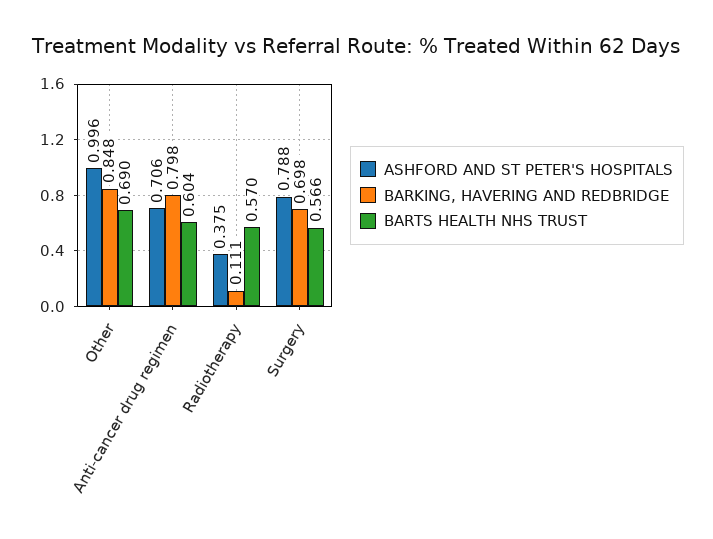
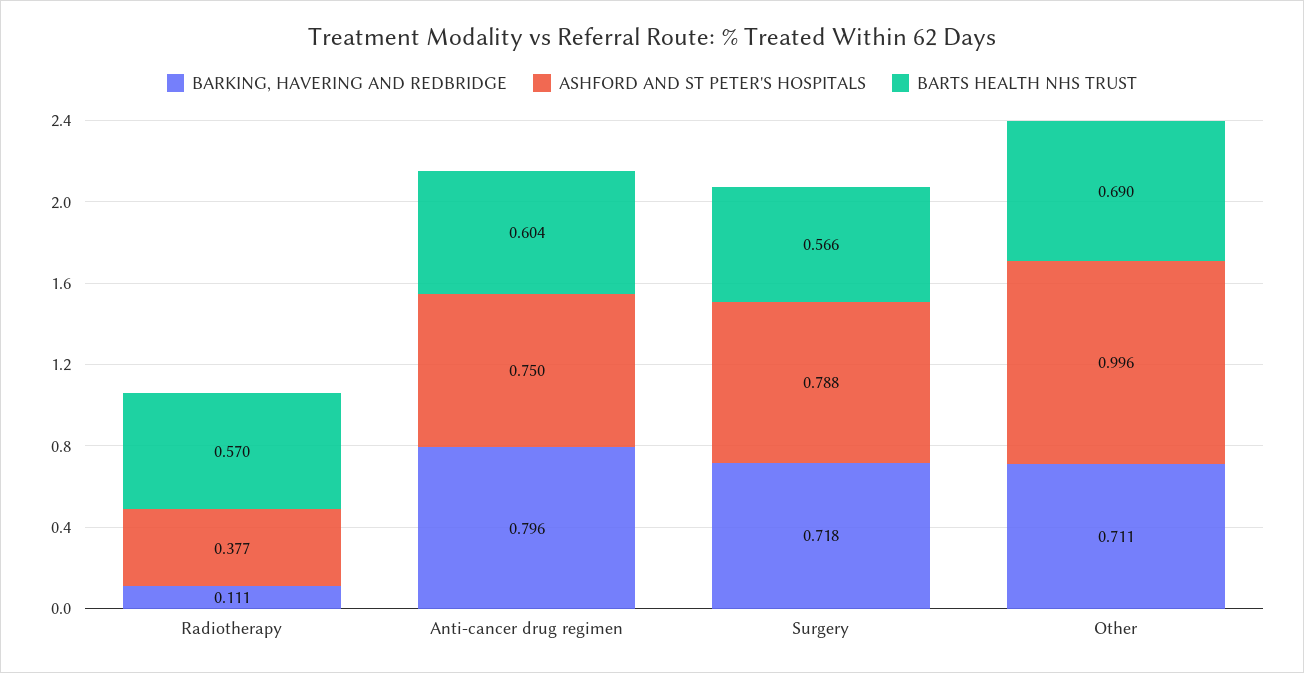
BARKING, HAVERING AND REDBRIDGE, Other: 0.848 -> 0.711
ASHFORD AND ST PETER'S HOSPITALS, Anti-cancer drug regimen: 0.706 -> 0.75
BARKING, HAVERING AND REDBRIDGE, Anti-cancer drug regimen: 0.798 -> 0.796
ASHFORD AND ST PETER'S HOSPITALS, Radiotherapy: 0.375 -> 0.377
BARKING, HAVERING AND REDBRIDGE, Surgery: 0.698 -> 0.718

